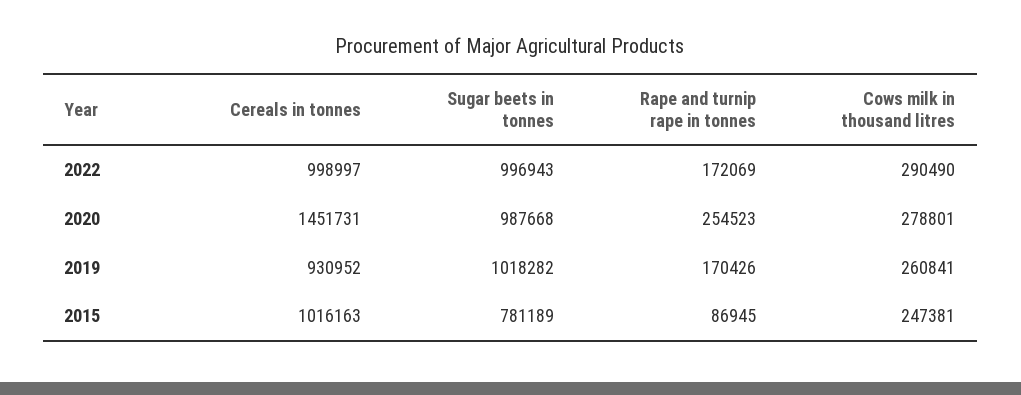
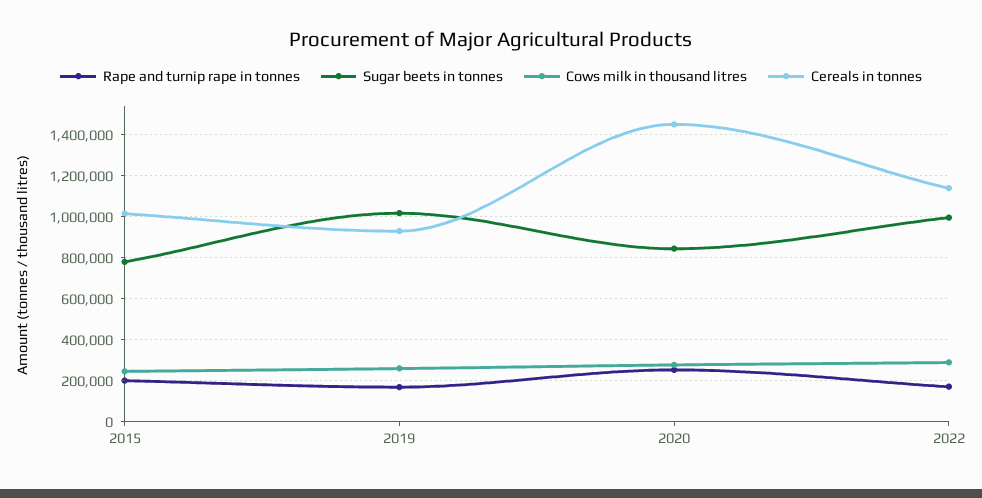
Cereals in tonnes, 2022: 998997 -> 1150000
Sugar beets in tonnes, 2020: 987668 -> 850000
Rape and turnip rape in tonnes, 2015: 86945 -> 200000

